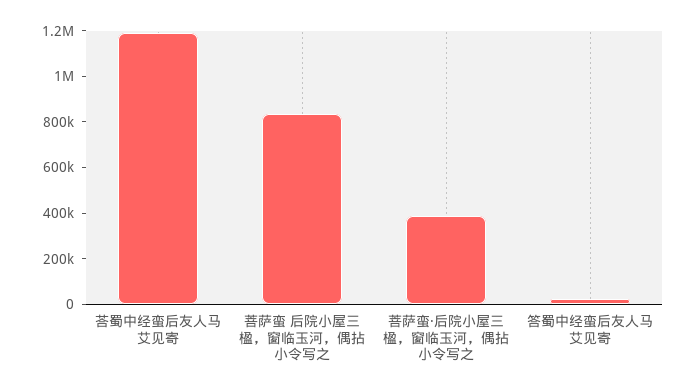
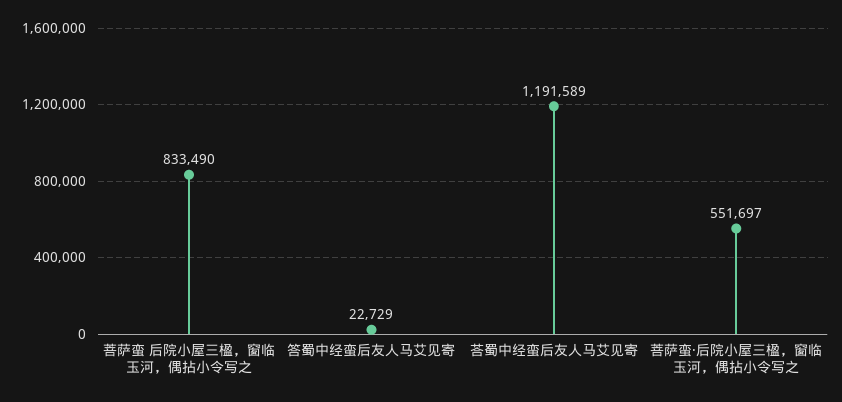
菩萨蛮·后院小屋三楹，窗临玉河，偶拈小令写之: 400000 -> 551697

